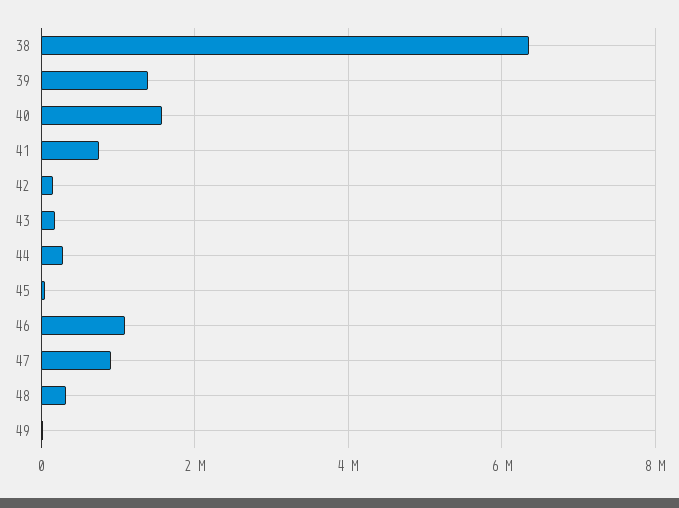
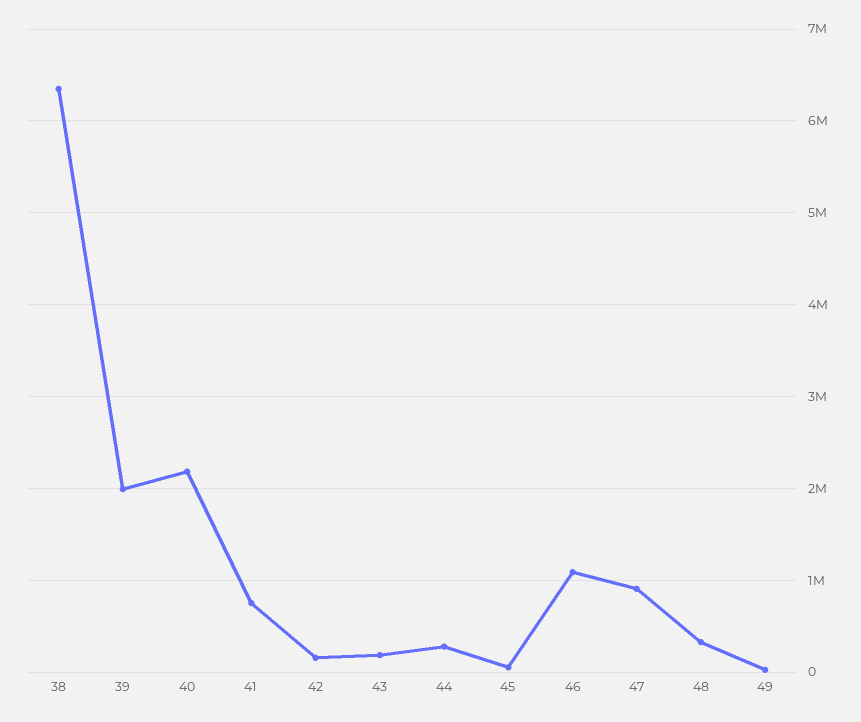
39: 1400000 -> 2000000
40: 1600000 -> 2200000

